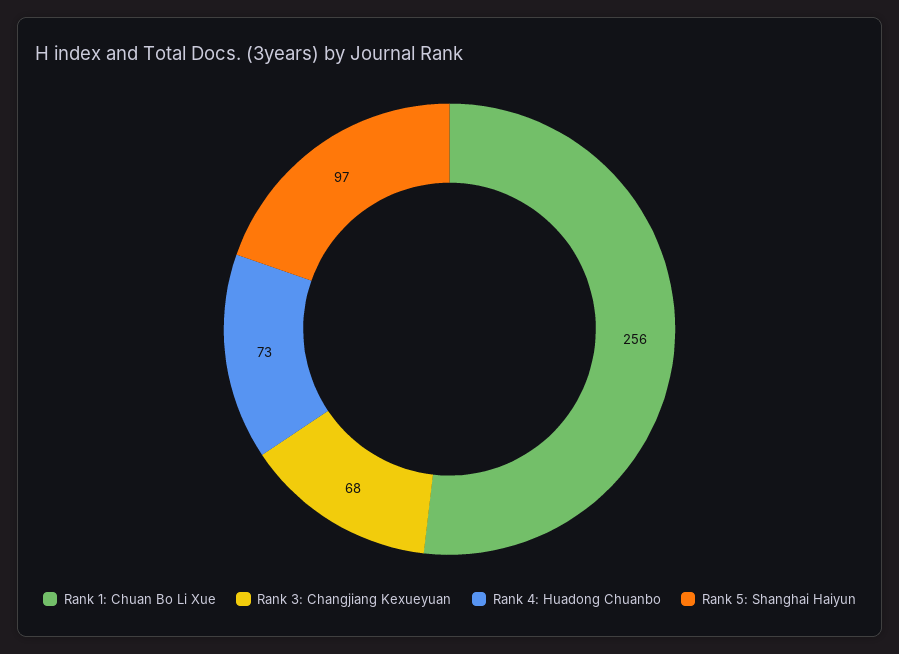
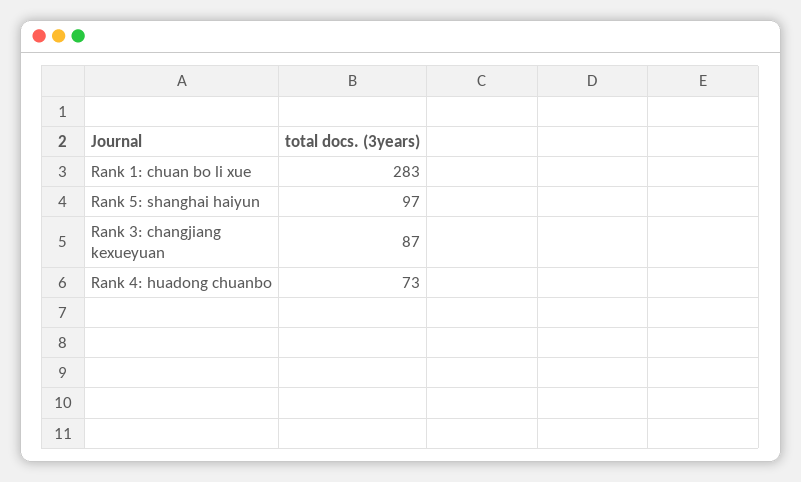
Rank 1: Chuan Bo Li Xue: 256 -> 283
Rank 3: Changjiang Kexueyuan: 68 -> 87

